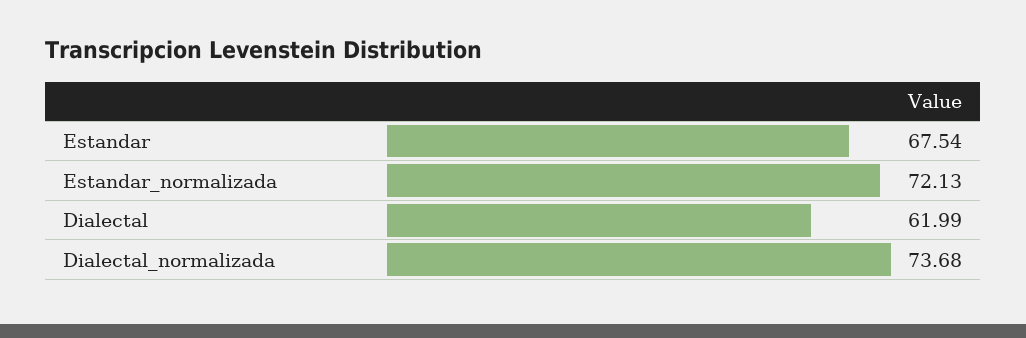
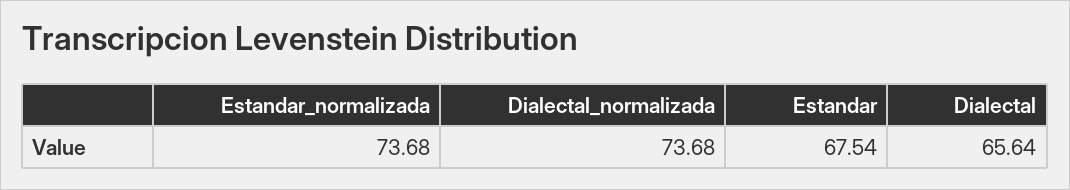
Estandar_normalizada: 72.13 -> 73.68
Dialectal: 61.99 -> 65.64

